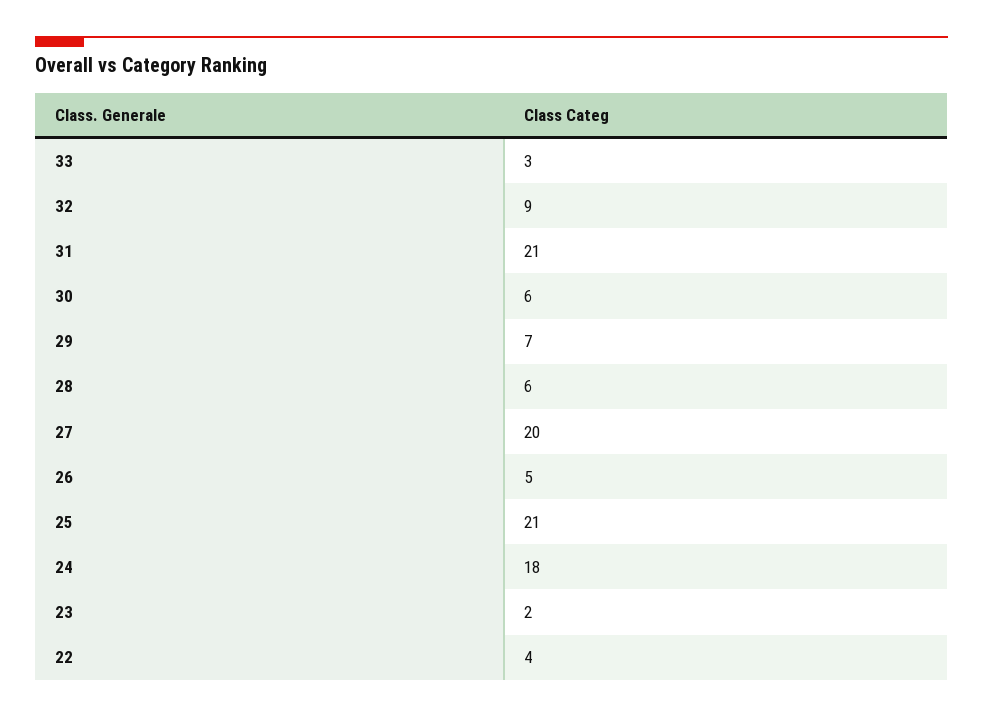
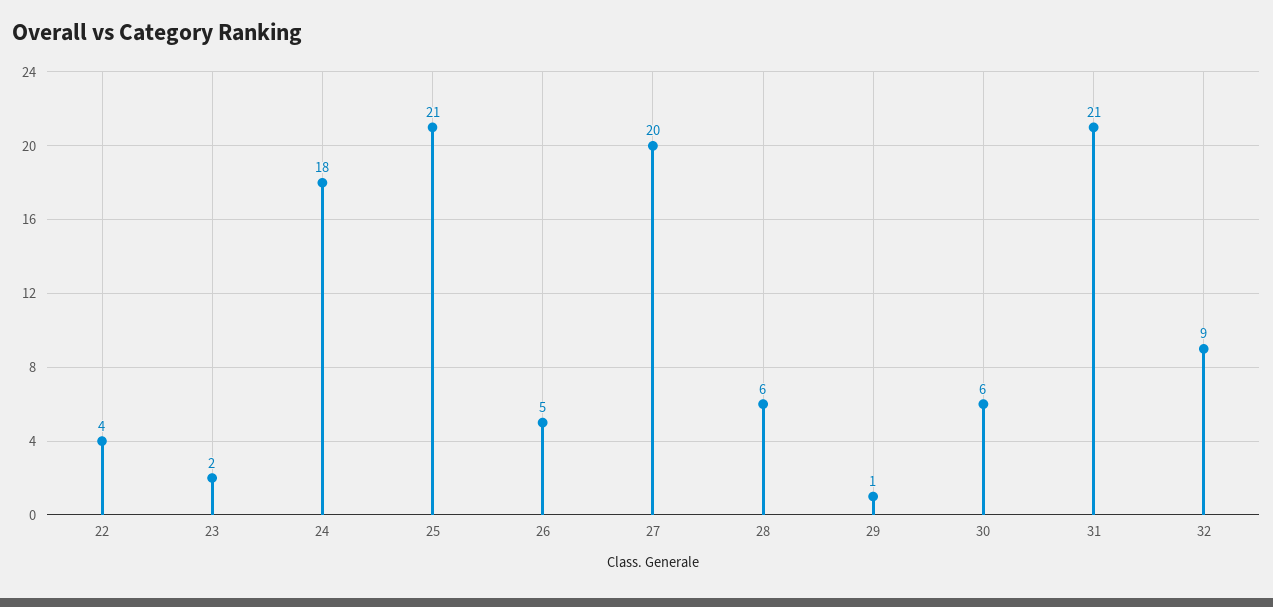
33: 3 -> none
29: 7 -> 1

